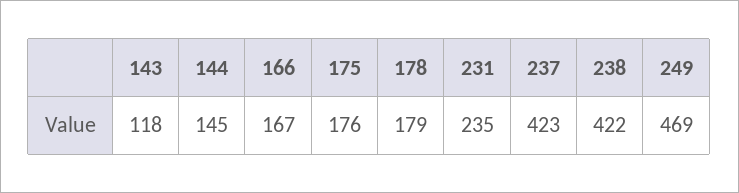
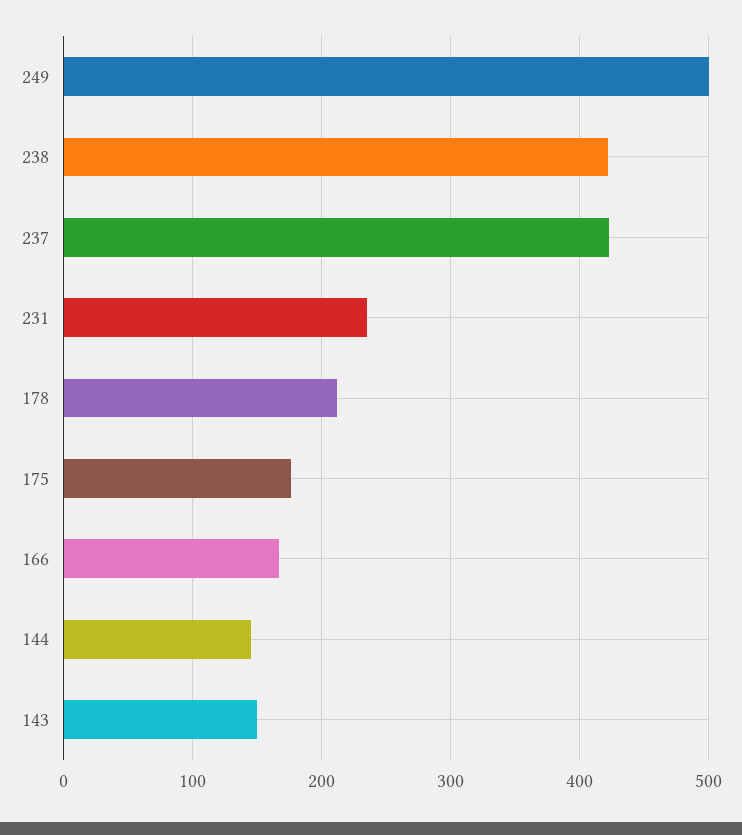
143: 118 -> 150
178: 179 -> 210
249: 469 -> 500

